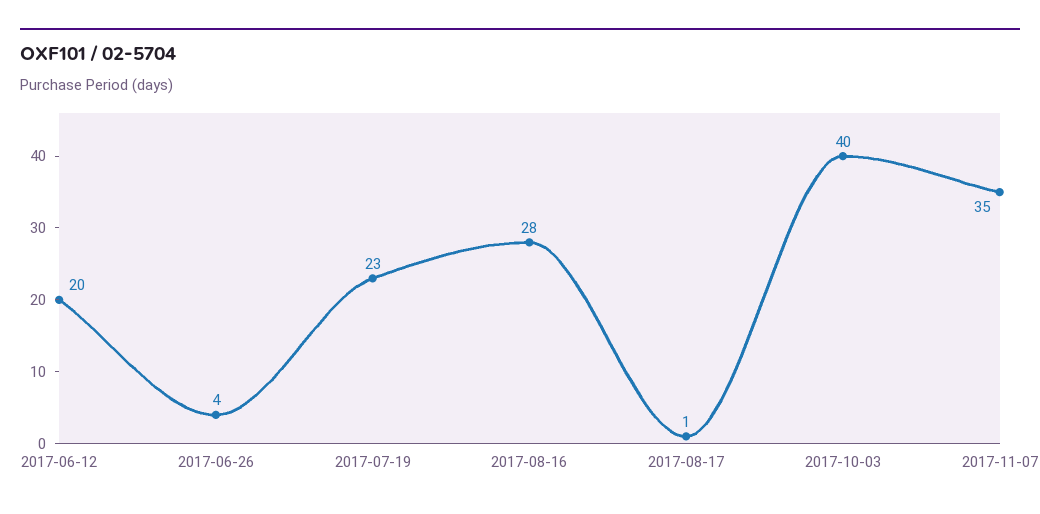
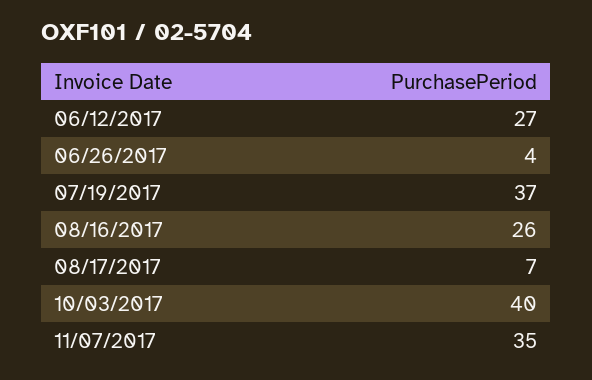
2017-06-12: 20 -> 27
2017-07-19: 23 -> 37
2017-08-16: 28 -> 26
2017-08-17: 1 -> 7

